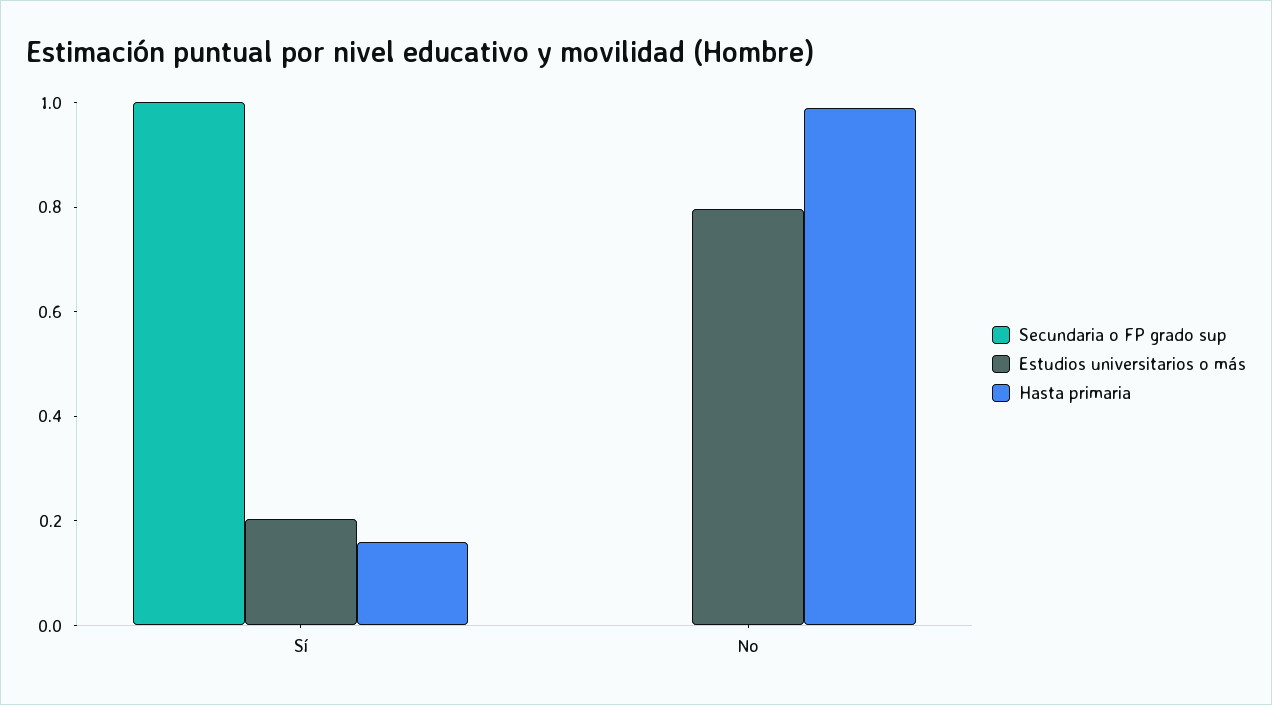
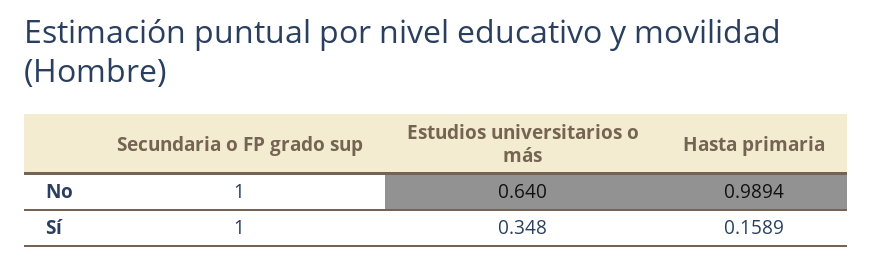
Estudios universitarios o más, Sí: 0.2 -> 0.348
Secundaria o FP grado sup, No: 0 -> 1
Estudios universitarios o más, No: 0.8 -> 0.64

